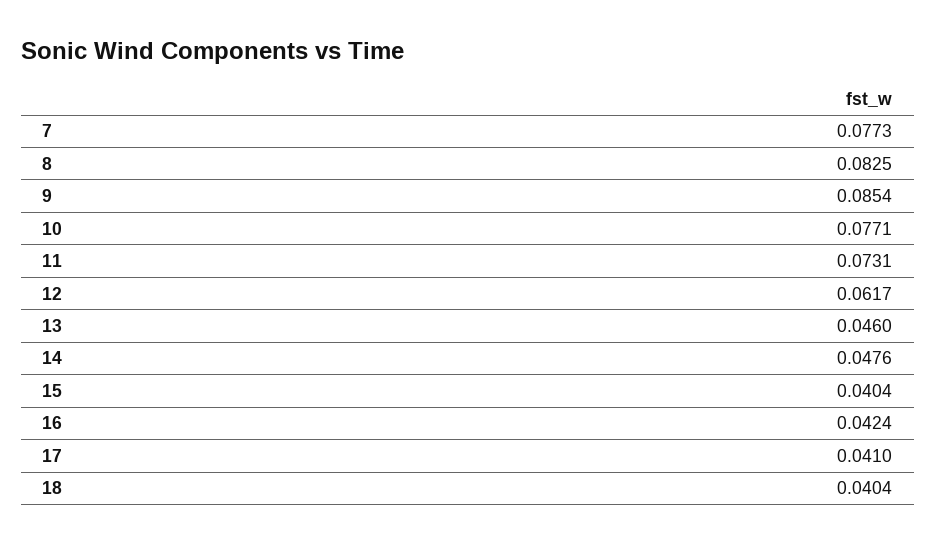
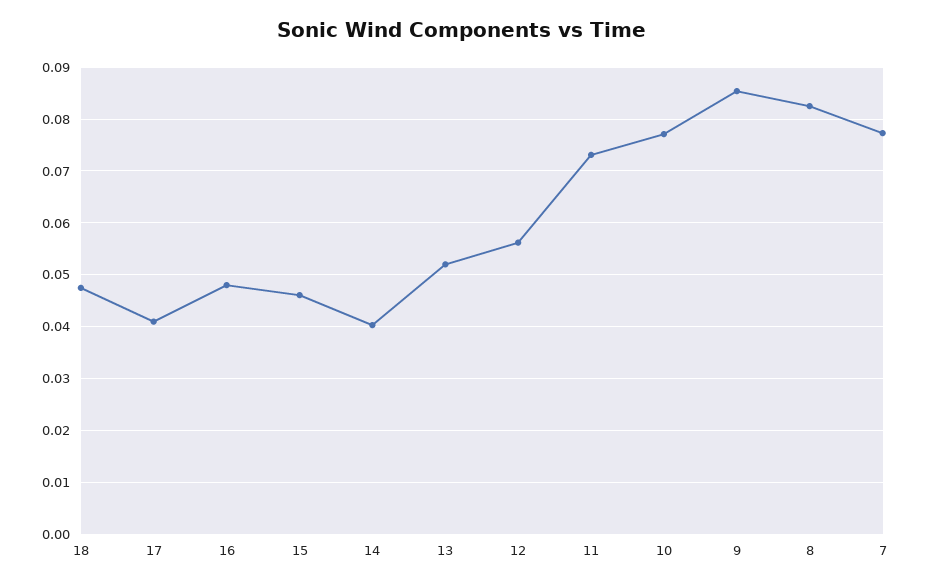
12: 0.0617 -> 0.056
13: 0.046 -> 0.052
14: 0.0476 -> 0.04
15: 0.0404 -> 0.046
16: 0.0424 -> 0.048
18: 0.0404 -> 0.048

